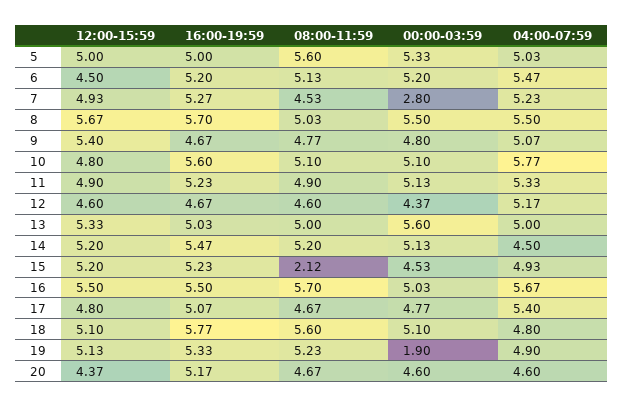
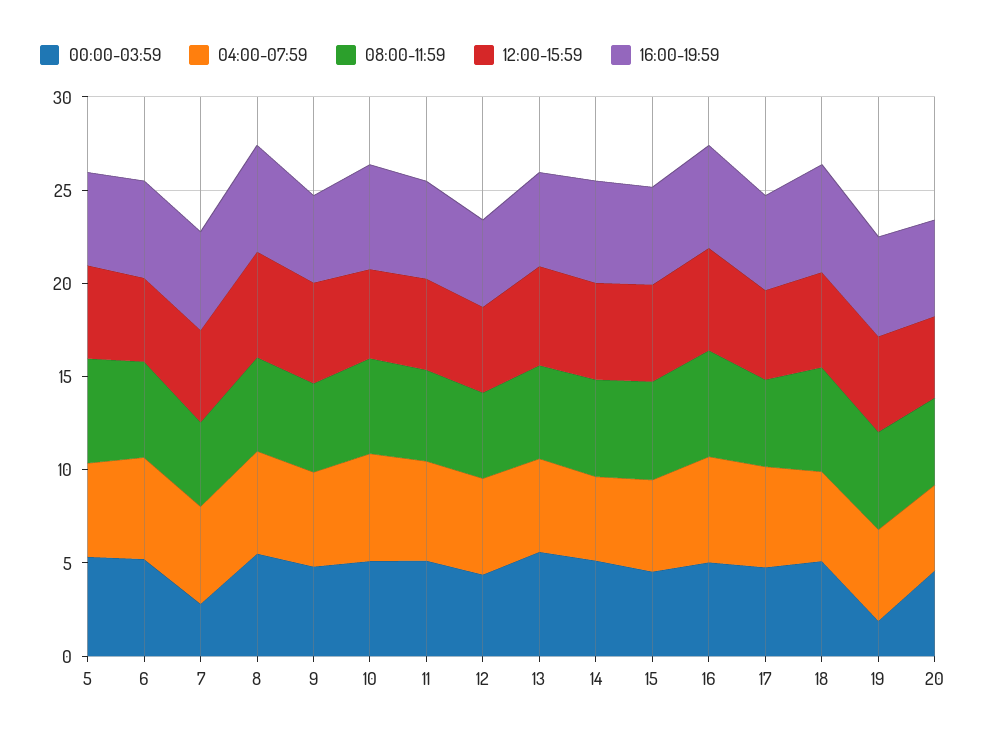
08:00-11:59, 15: 2.12 -> 5

